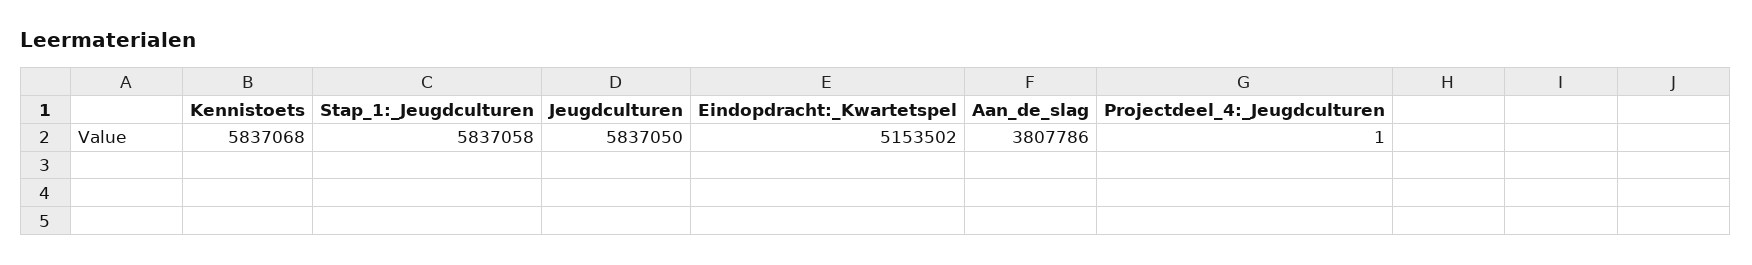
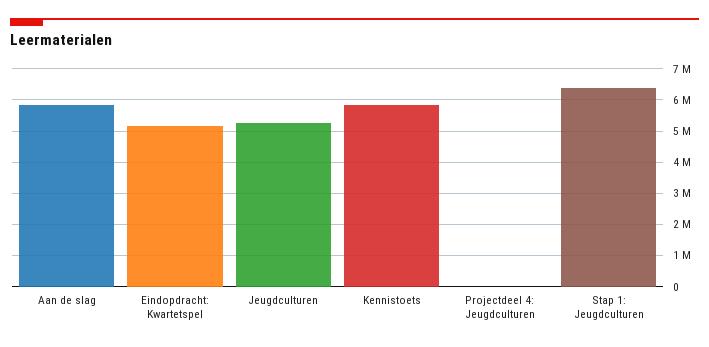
Stap_1:_Jeugdculturen: 5837058 -> 6400000
Jeugdculturen: 5837050 -> 5200000
Aan_de_slag: 3807786 -> 5800000

